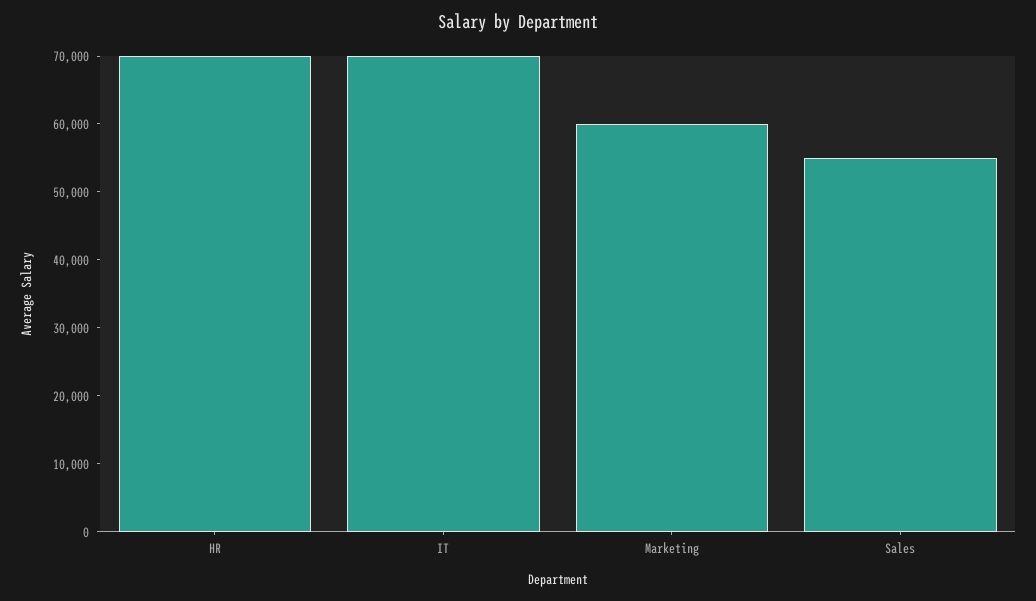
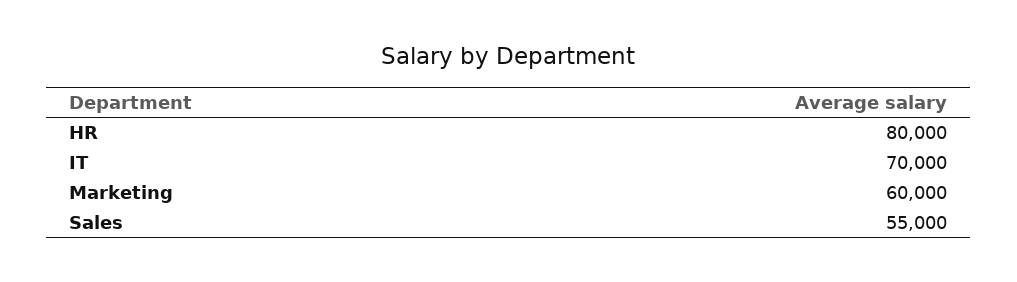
HR: 70000 -> 80000

